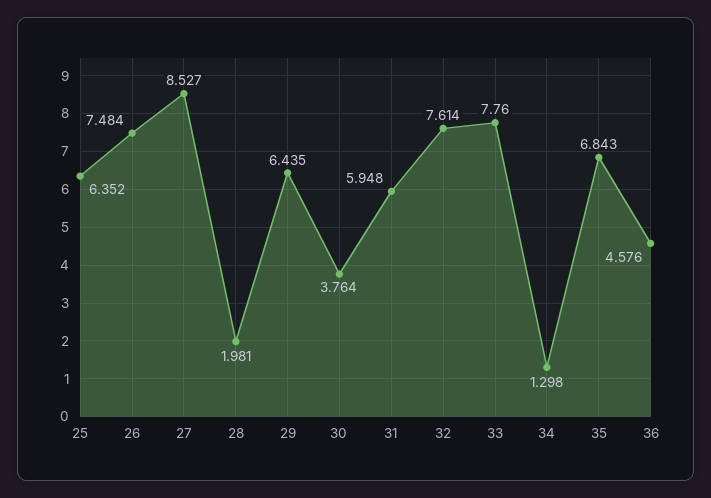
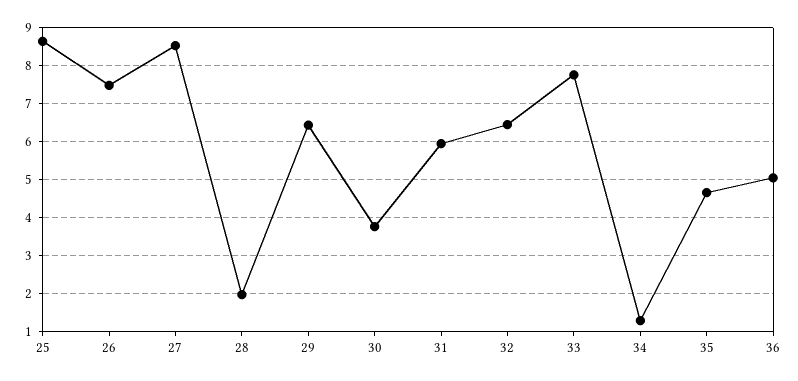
25: 6.352 -> 8.6
32: 7.614 -> 6.4
35: 6.843 -> 4.6
36: 4.576 -> 5

